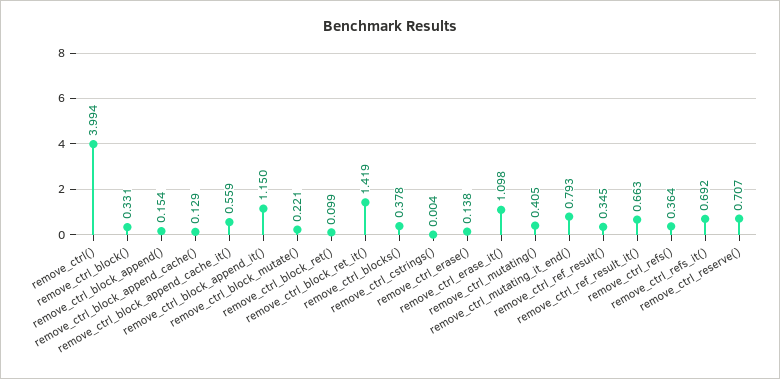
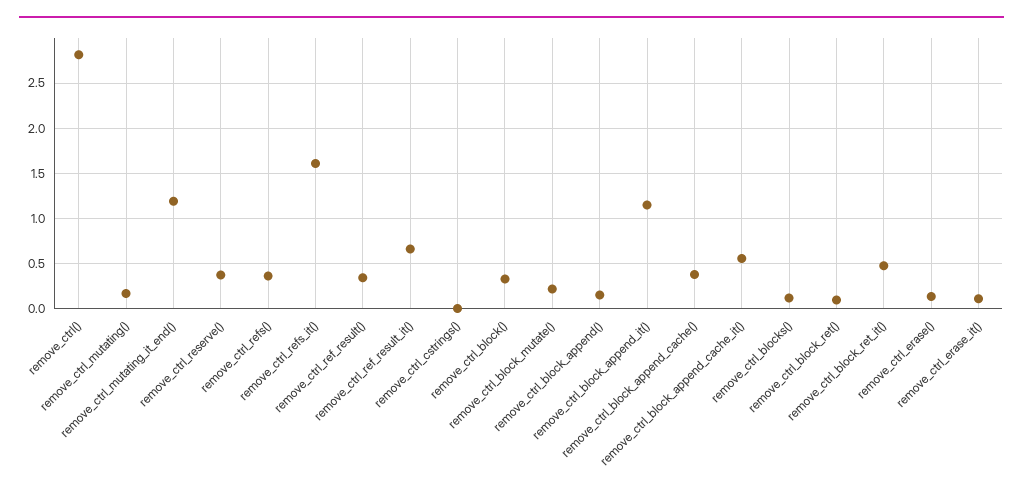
remove_ctrl(): 3.994 -> 2.8
remove_ctrl_block_append_cache(): 0.129 -> 0.4
remove_ctrl_block_ret_it(): 1.419 -> 0.5
remove_ctrl_blocks(): 0.378 -> 0.1
remove_ctrl_erase_it(): 1.098 -> 0.1
remove_ctrl_mutating(): 0.405 -> 0.2
remove_ctrl_mutating_it_end(): 0.793 -> 1.2
remove_ctrl_refs_it(): 0.692 -> 1.6
remove_ctrl_reserve(): 0.707 -> 0.4

